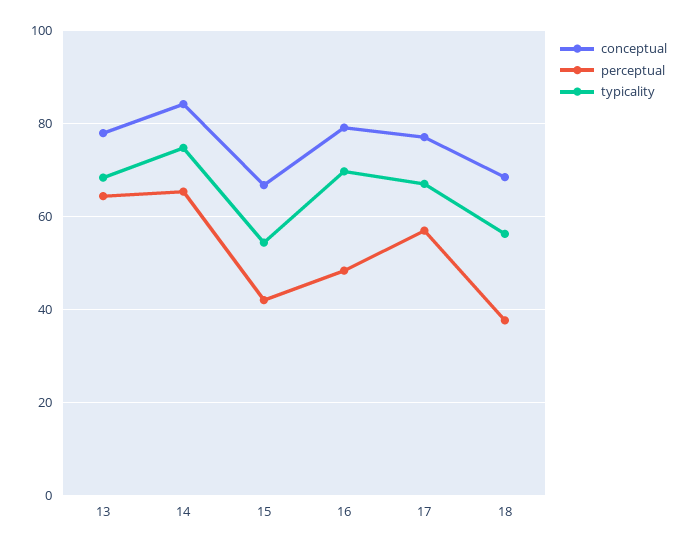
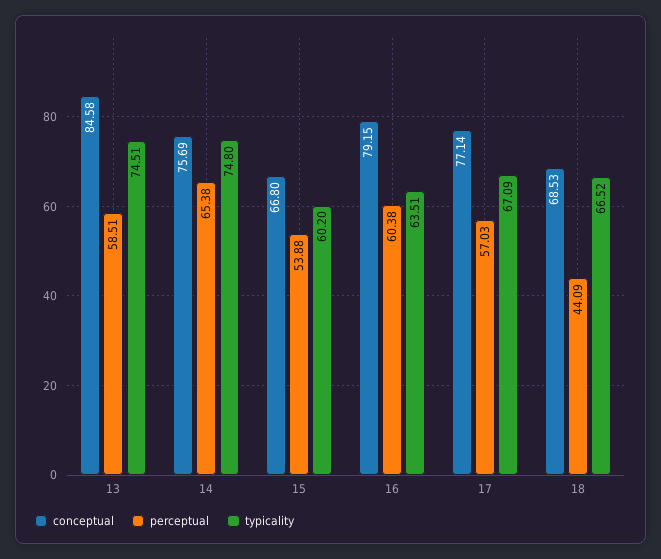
conceptual, 13: 78 -> 84.58
perceptual, 13: 64 -> 58.51
typicality, 13: 68 -> 74.51
conceptual, 14: 84 -> 75.69
perceptual, 15: 42 -> 53.88
typicality, 15: 54 -> 60.2
perceptual, 16: 48 -> 60.38
typicality, 16: 70 -> 63.51
perceptual, 18: 38 -> 44.09
typicality, 18: 56 -> 66.52

